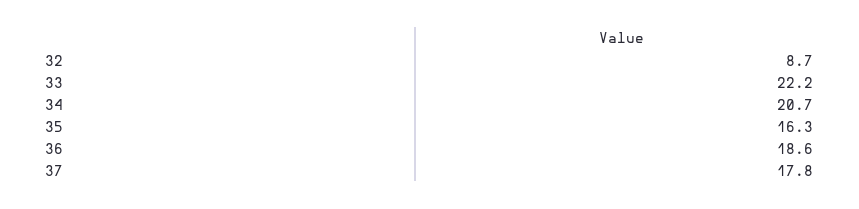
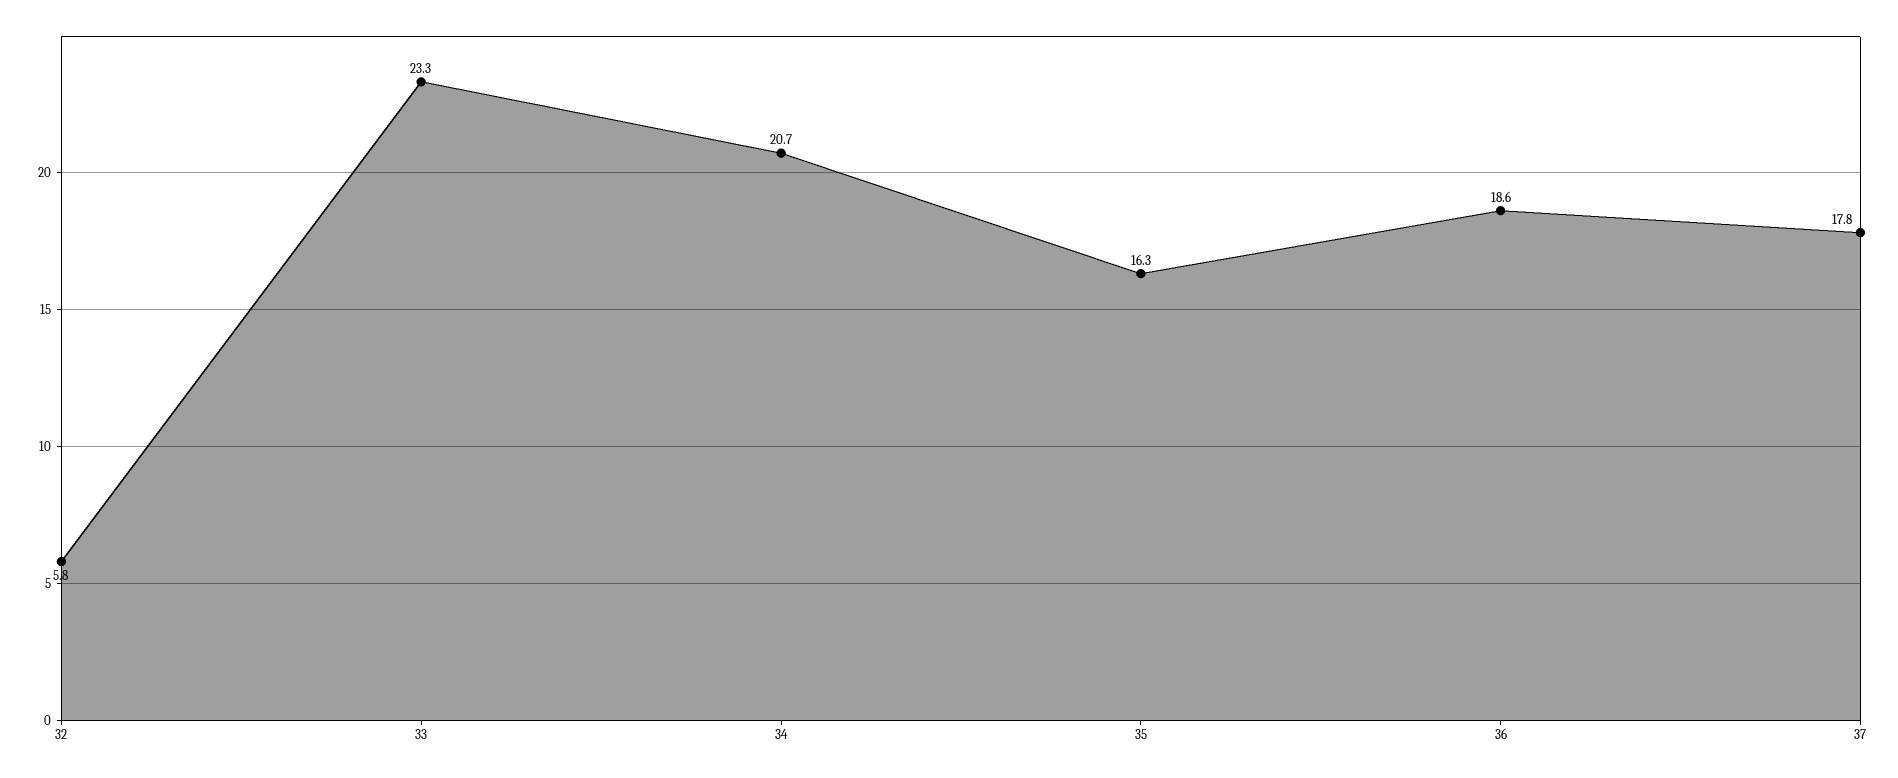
32: 8.7 -> 5.8
33: 22.2 -> 23.3

